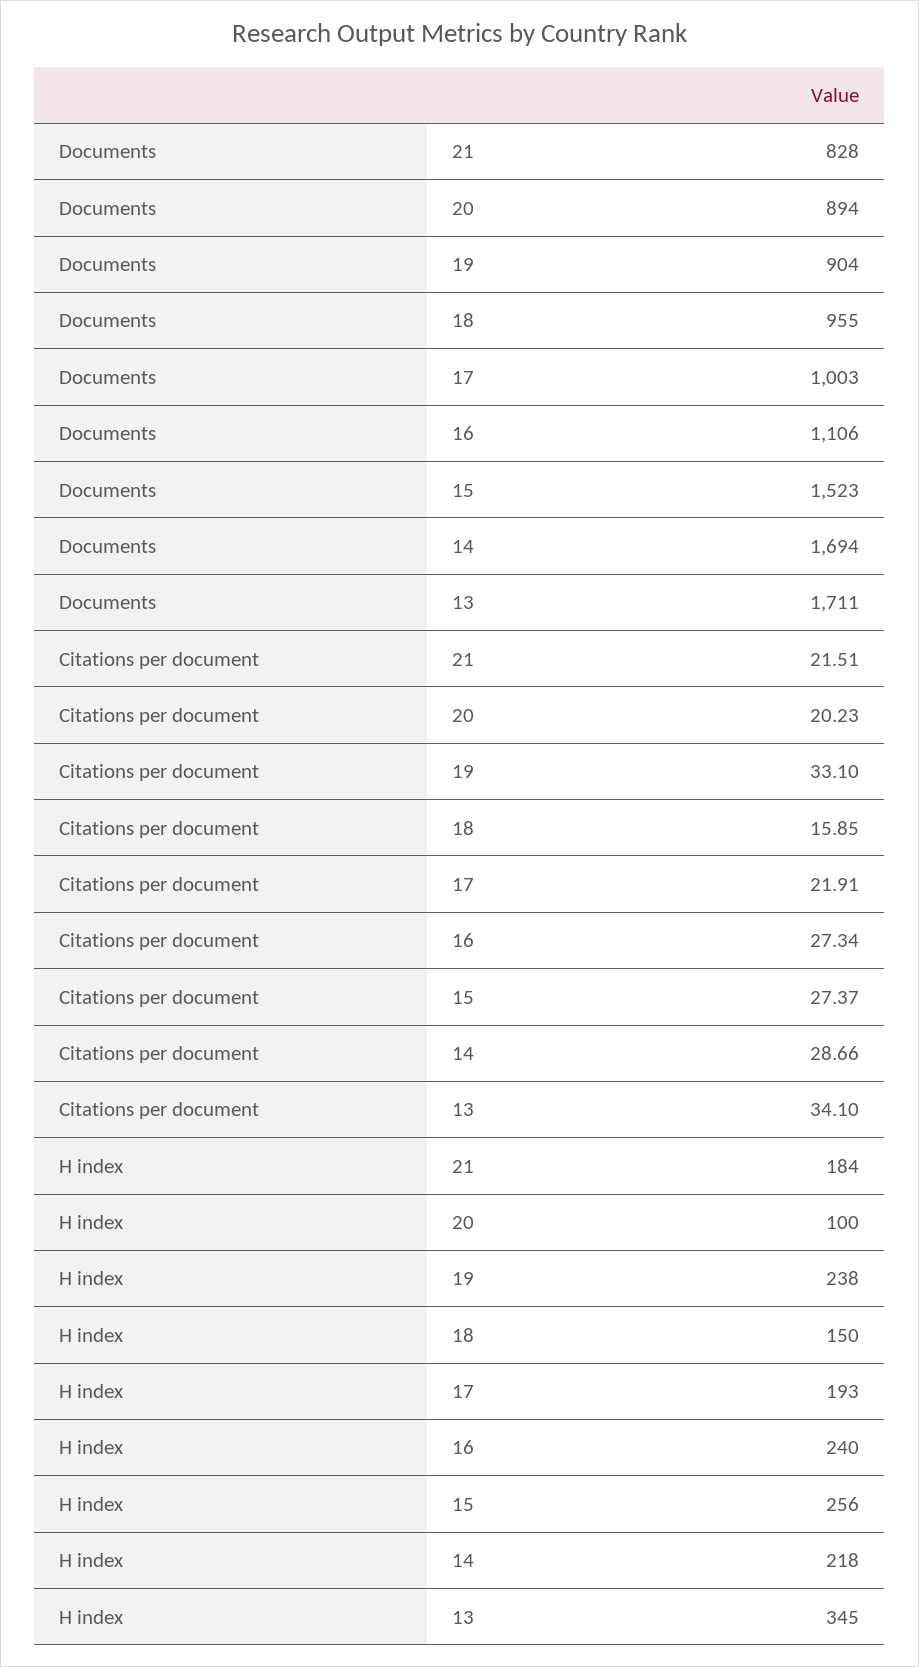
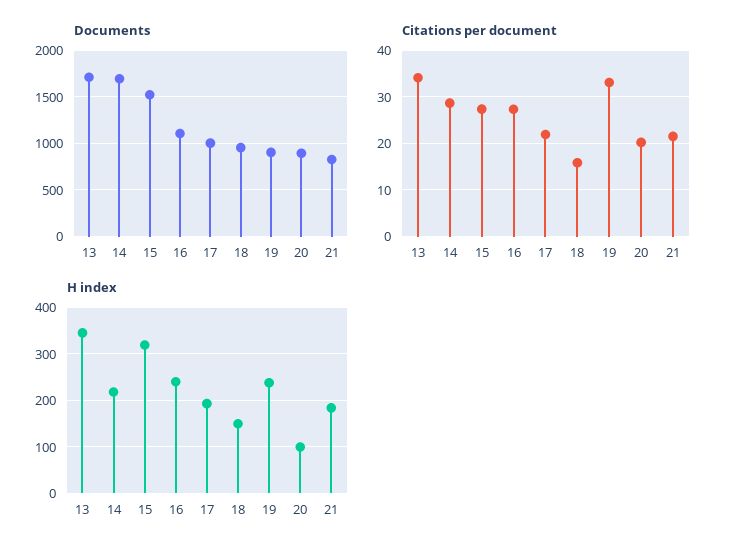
H index, 15: 256 -> 320

